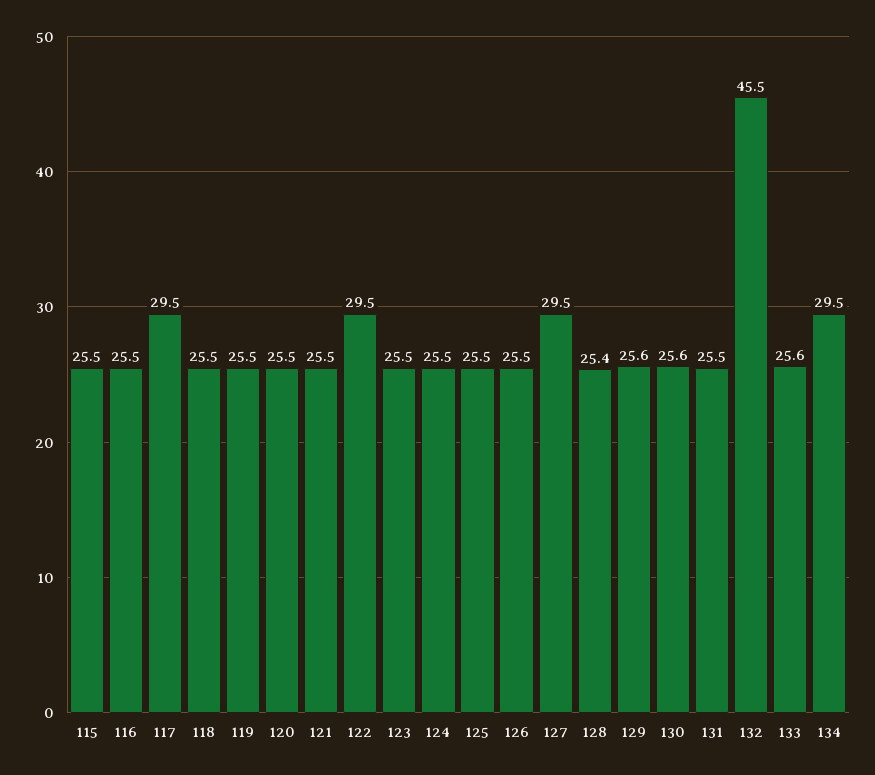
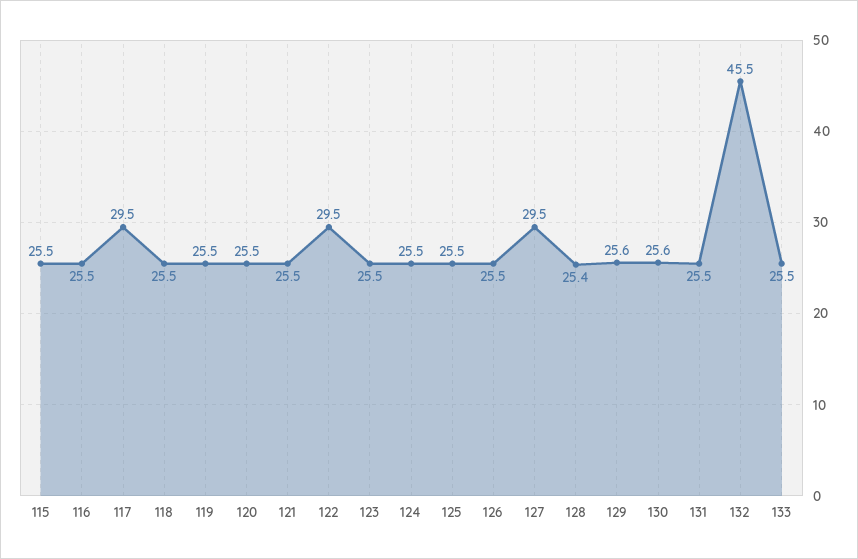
133: 25.6 -> 25.5
134: 29.5 -> none

